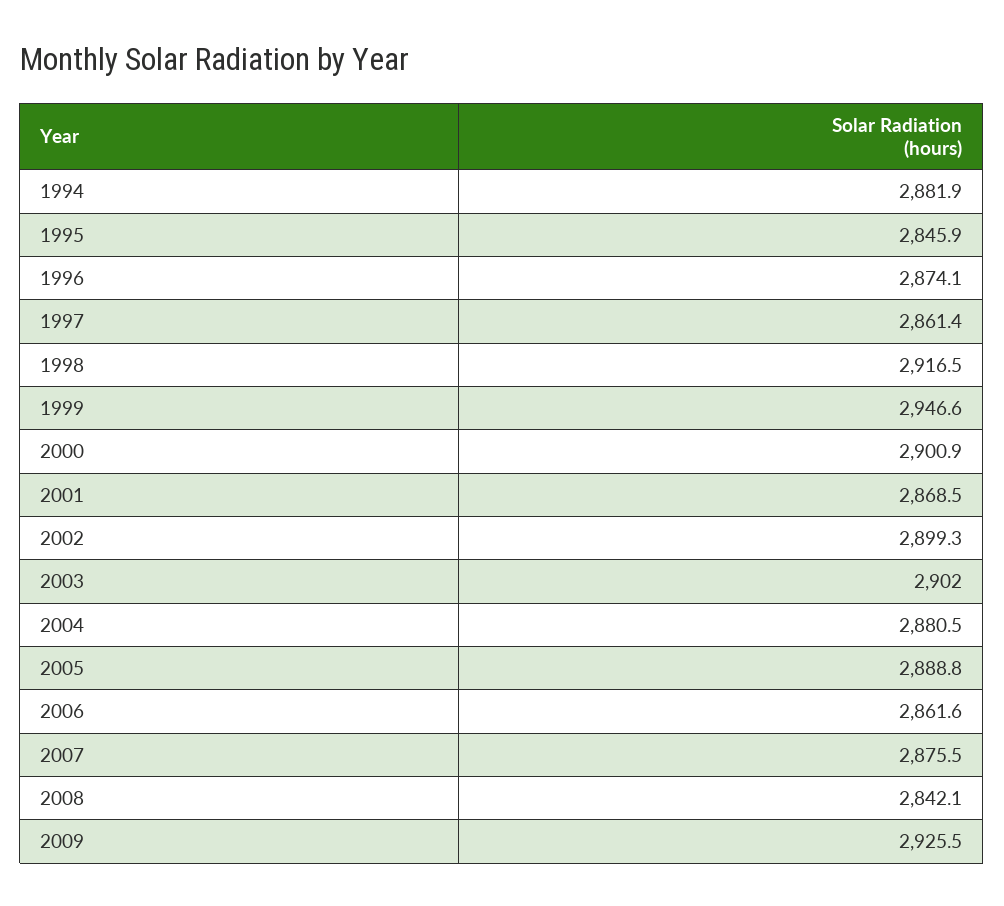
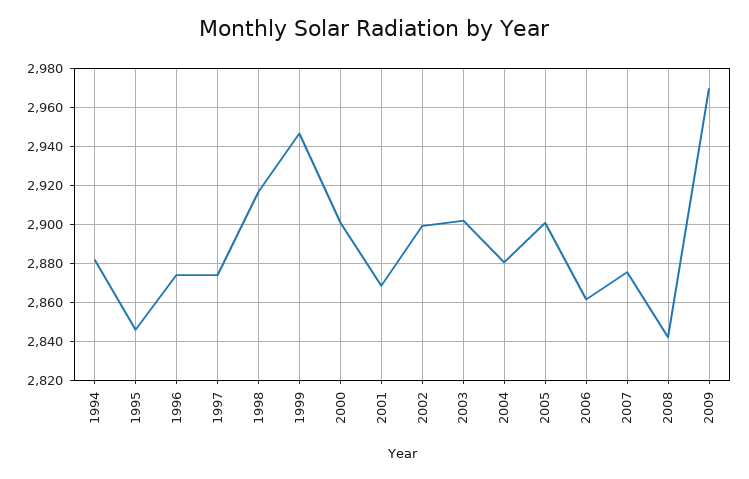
1997: 2861.4 -> 2875
2005: 2888.8 -> 2900
2009: 2925.5 -> 2970

